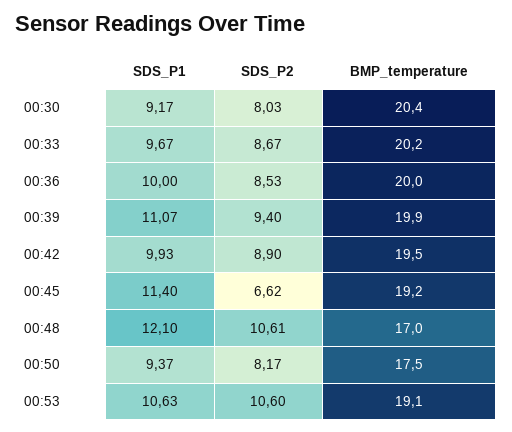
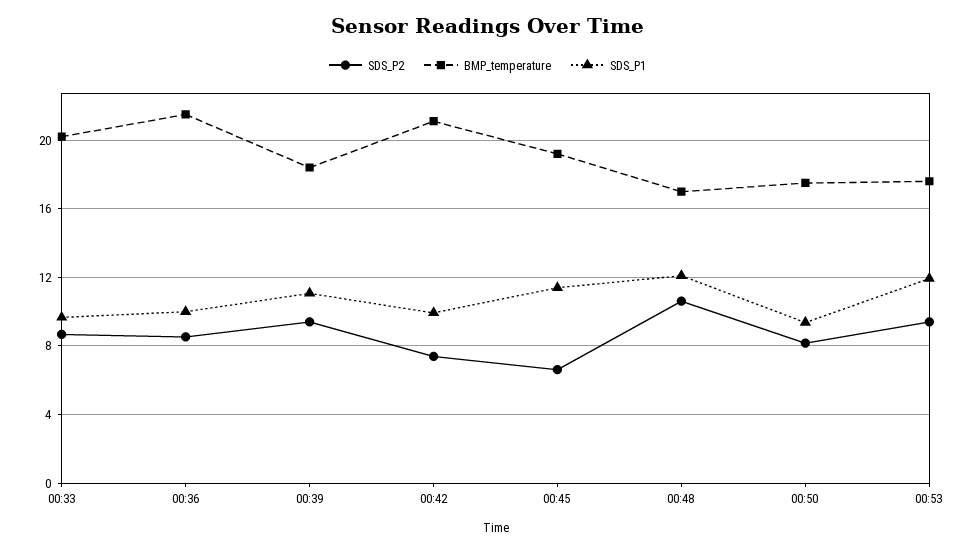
SDS_P1, 00:30: 9.17 -> none
SDS_P2, 00:30: 8.03 -> none
BMP_temperature, 00:30: 20.4 -> none
BMP_temperature, 00:36: 20 -> 21.5
BMP_temperature, 00:39: 19.9 -> 18.5
SDS_P2, 00:42: 8.9 -> 7.5
BMP_temperature, 00:42: 19.5 -> 21
SDS_P1, 00:53: 10.63 -> 12
SDS_P2, 00:53: 10.6 -> 9.5
BMP_temperature, 00:53: 19.1 -> 17.5

